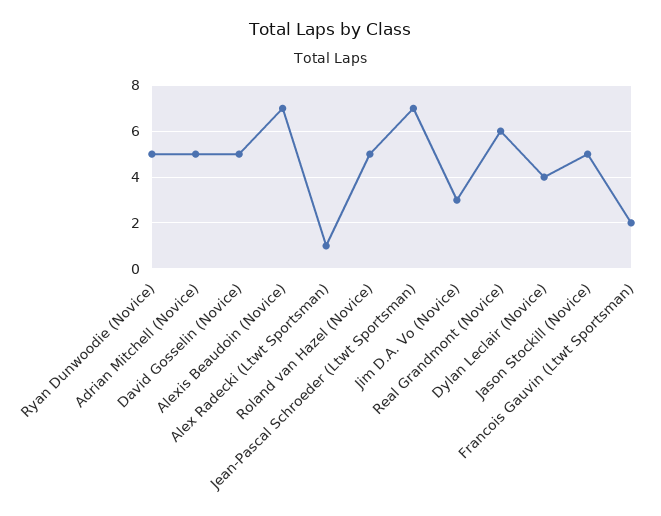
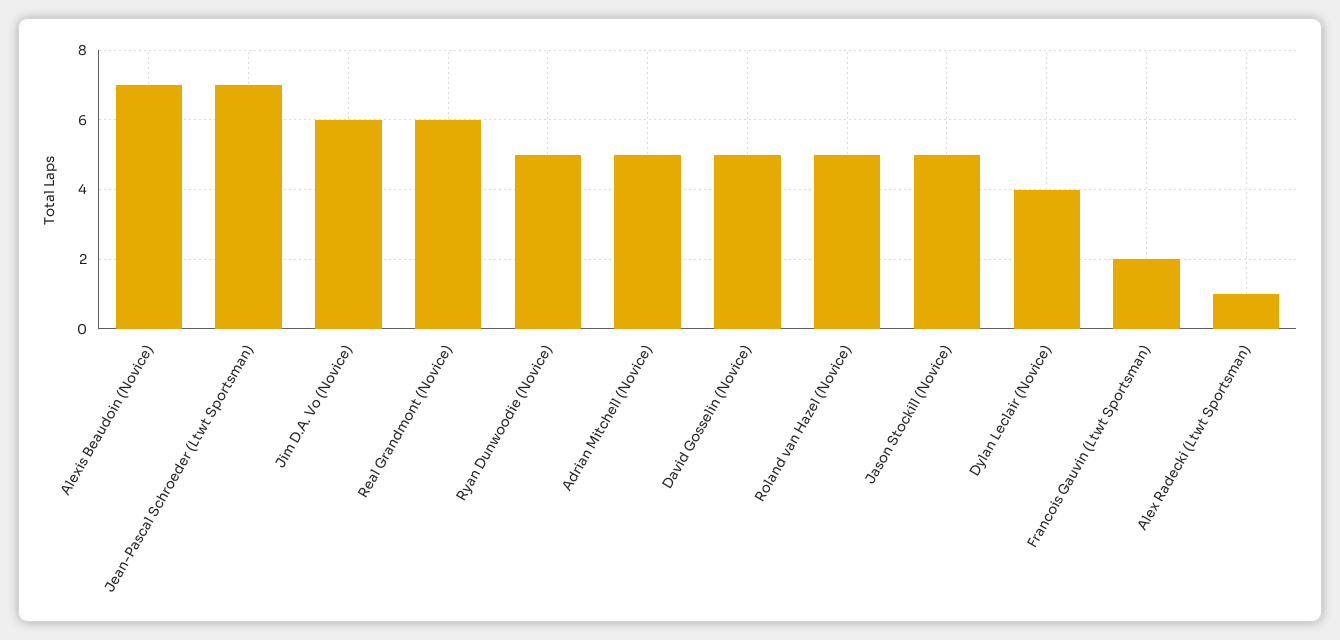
Jim D.A. Vo (Novice): 3 -> 6

